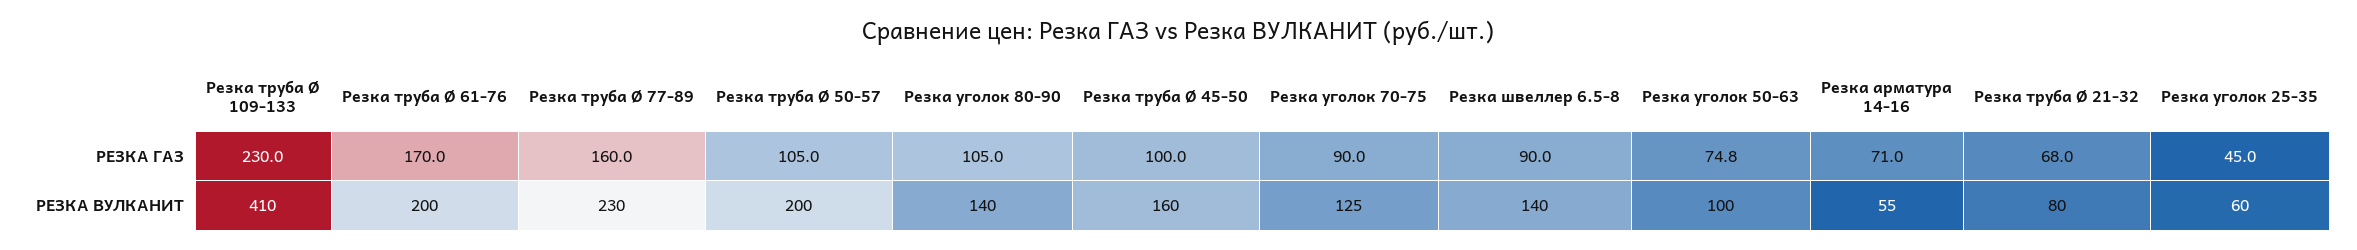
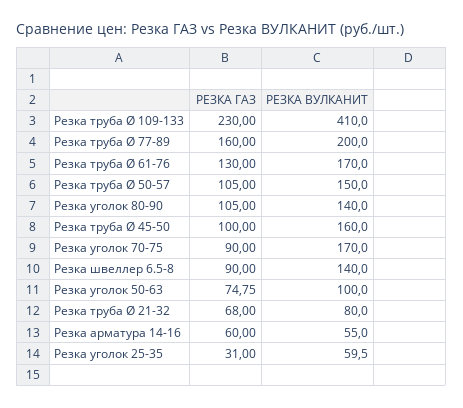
Резка труба Ø 61-76, РЕЗКА ГАЗ: 170 -> 130
Резка арматура 14-16, РЕЗКА ГАЗ: 71 -> 60
Резка уголок 25-35, РЕЗКА ГАЗ: 45 -> 31
Резка труба Ø 61-76, РЕЗКА ВУЛКАНИТ: 200 -> 170
Резка труба Ø 77-89, РЕЗКА ВУЛКАНИТ: 230 -> 200
Резка труба Ø 50-57, РЕЗКА ВУЛКАНИТ: 200 -> 150
Резка уголок 70-75, РЕЗКА ВУЛКАНИТ: 125 -> 170

